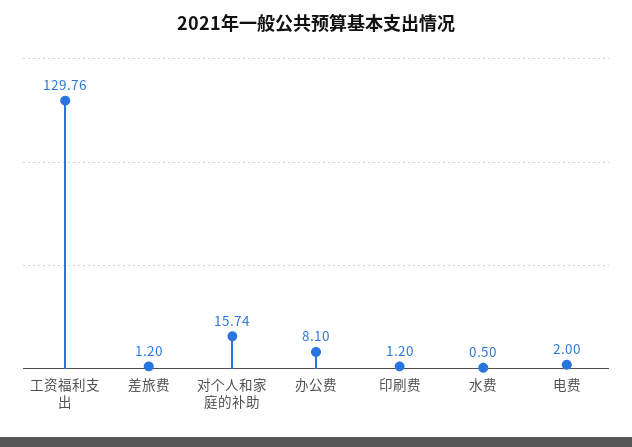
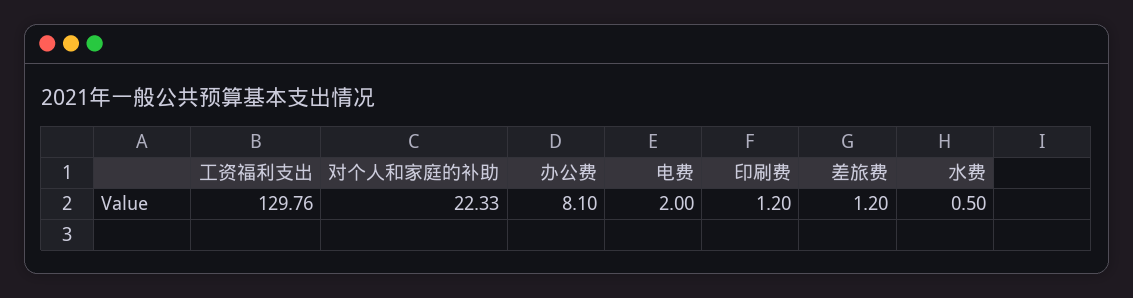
对个人和家庭的补助: 15.74 -> 22.33

